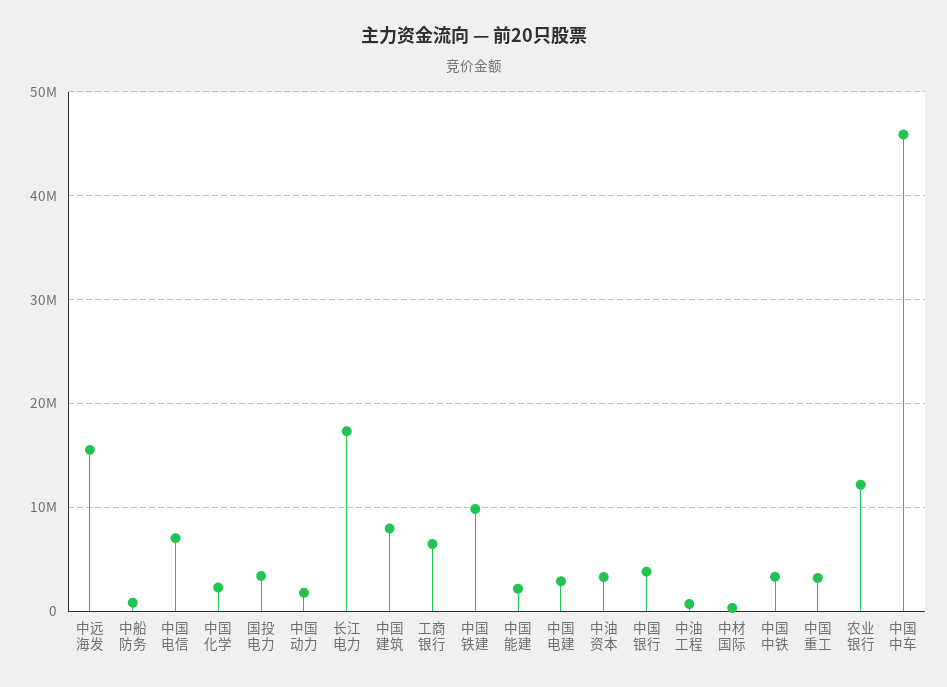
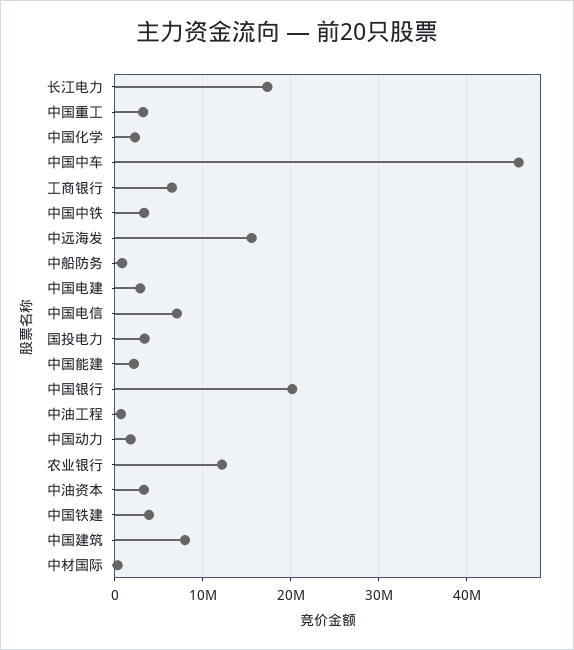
中国铁建: 10000000 -> 4000000
中国银行: 4000000 -> 20000000

